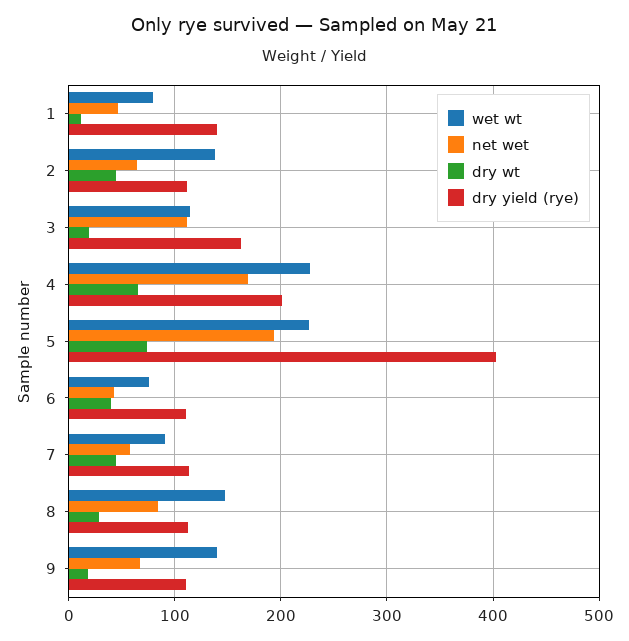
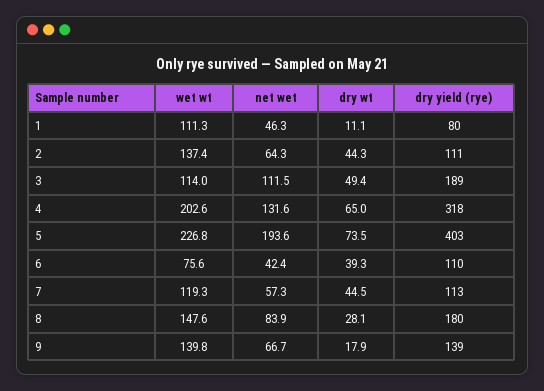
wet wt, 1: 80 -> 111.3
dry yield (rye), 1: 140 -> 80
dry wt, 3: 20 -> 49.4
dry yield (rye), 3: 160 -> 189
wet wt, 4: 230 -> 202.6
net wet, 4: 170 -> 131.6
dry yield (rye), 4: 200 -> 318
wet wt, 7: 90 -> 119.3
dry yield (rye), 8: 110 -> 180
dry yield (rye), 9: 110 -> 139

